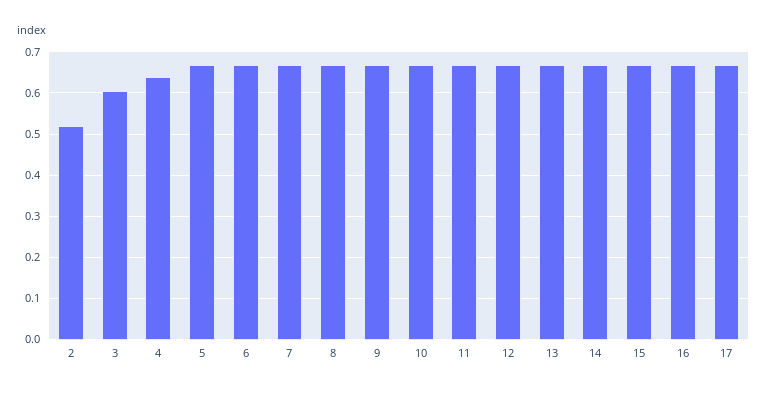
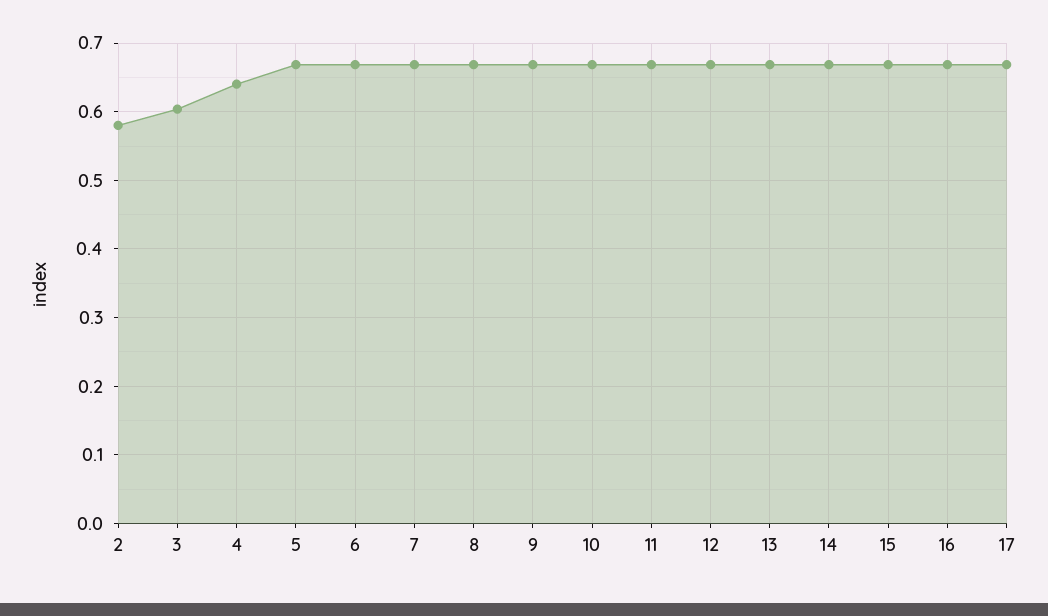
2: 0.52 -> 0.58

